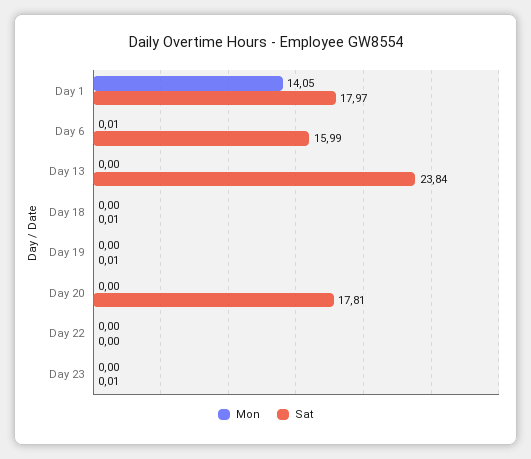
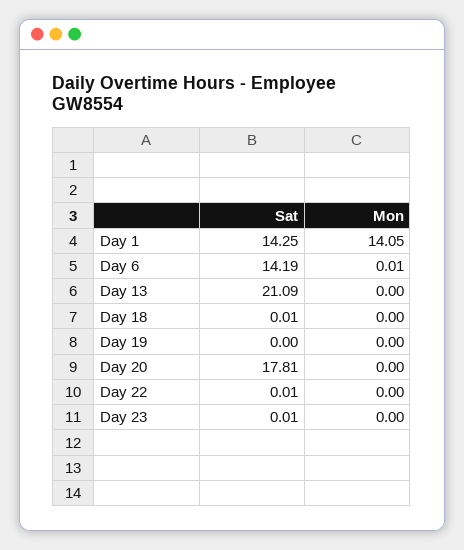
Sat, Day 1: 17.97 -> 14.25
Sat, Day 6: 15.99 -> 14.19
Sat, Day 13: 23.84 -> 21.09
Sat, Day 19: 0.01 -> 0
Sat, Day 22: 0 -> 0.01

